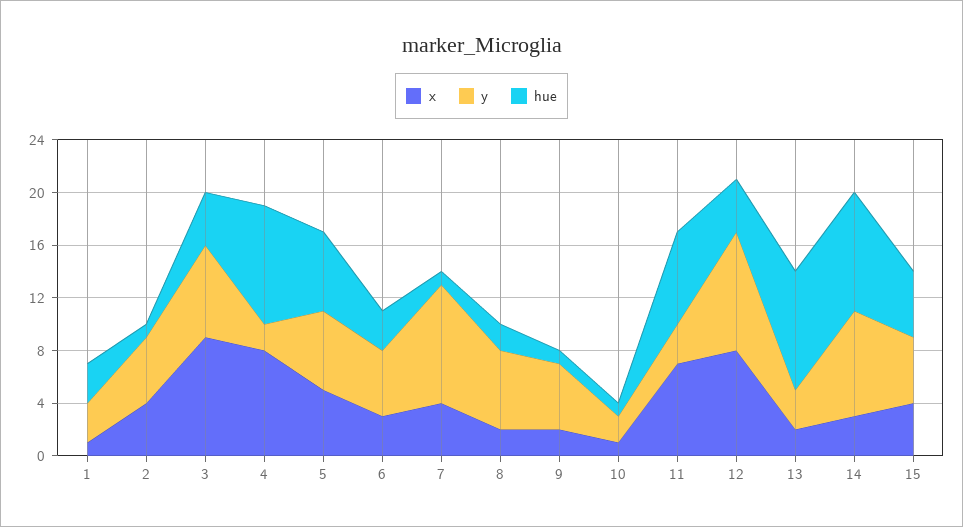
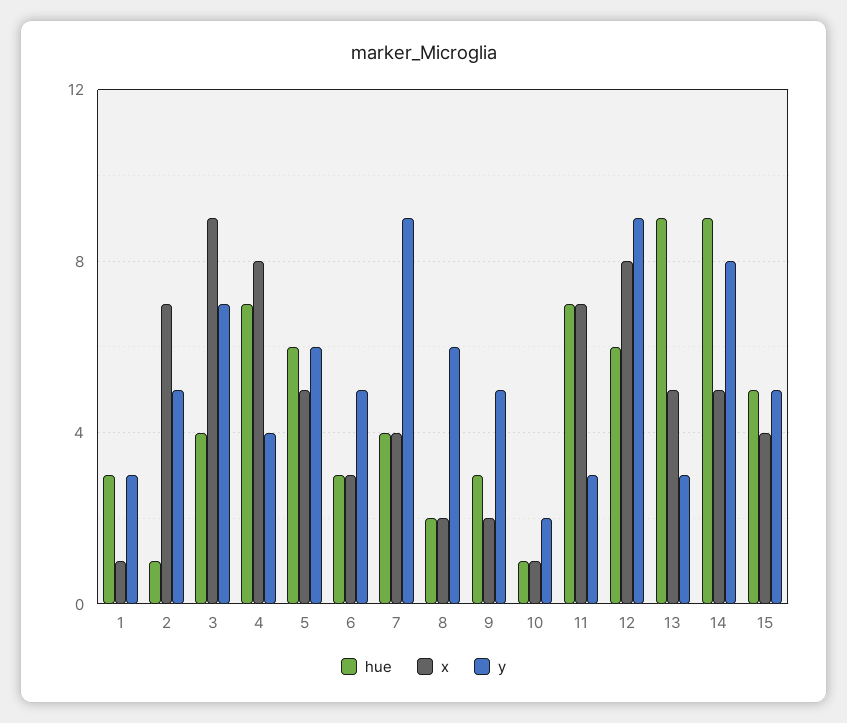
x, 2: 4 -> 7
y, 4: 2 -> 4
hue, 4: 9 -> 7
hue, 7: 1 -> 4
hue, 9: 1 -> 3
hue, 12: 4 -> 6
x, 13: 2 -> 5
x, 14: 3 -> 5

